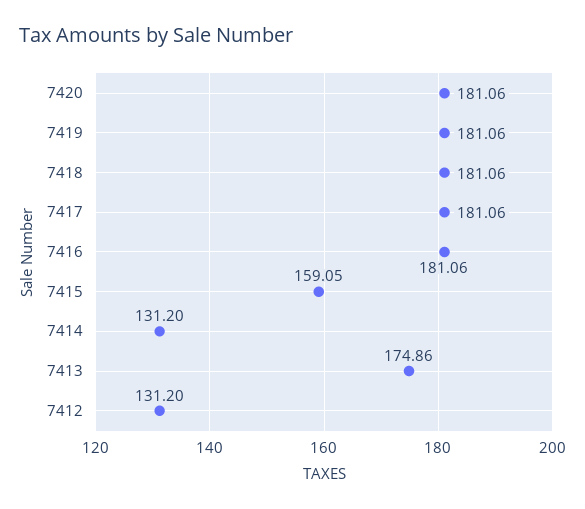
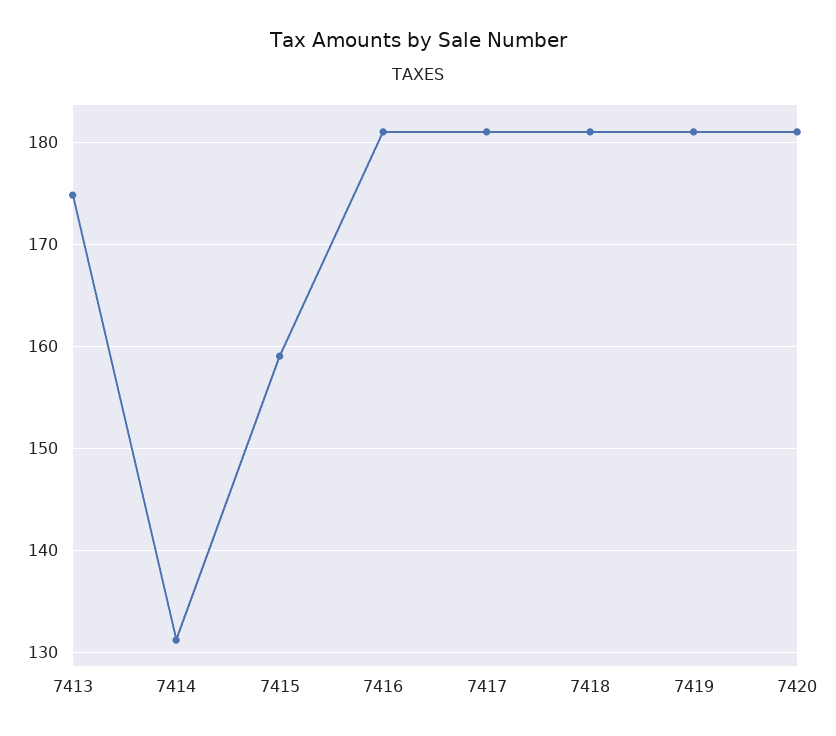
7412: 131.2 -> none

